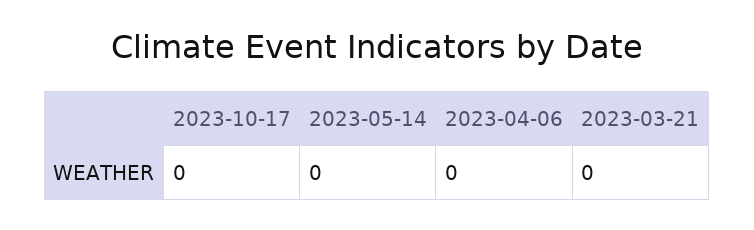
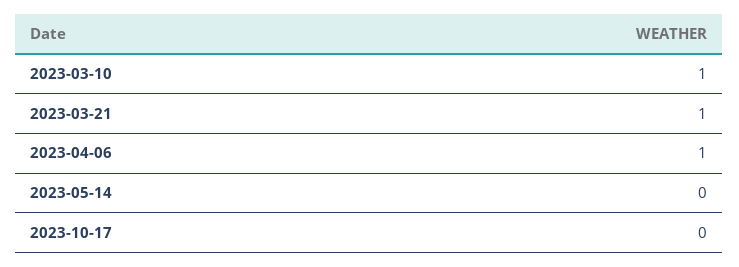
2023-04-06: 0 -> 1
2023-03-21: 0 -> 1
2023-03-10: none -> 1

